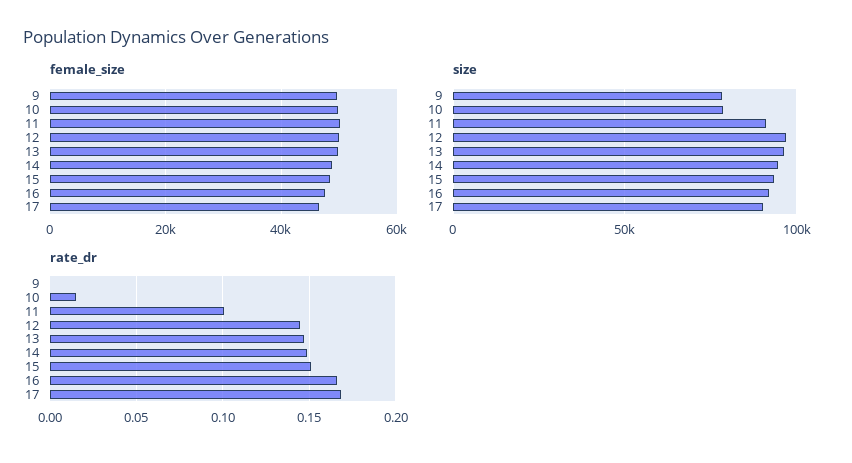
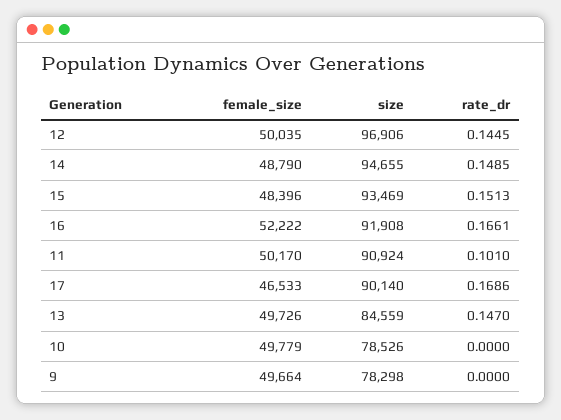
female_size, 16: 48000 -> 52222
size, 13: 95000 -> 84559
rate_dr, 10: 0.015 -> 0

